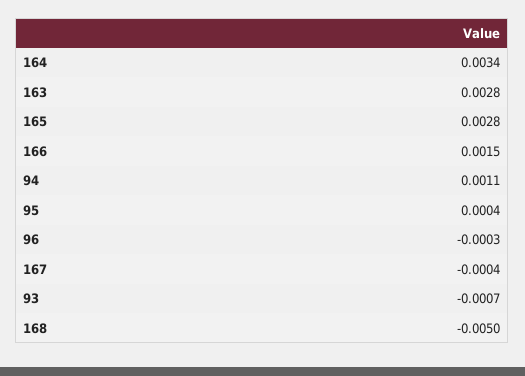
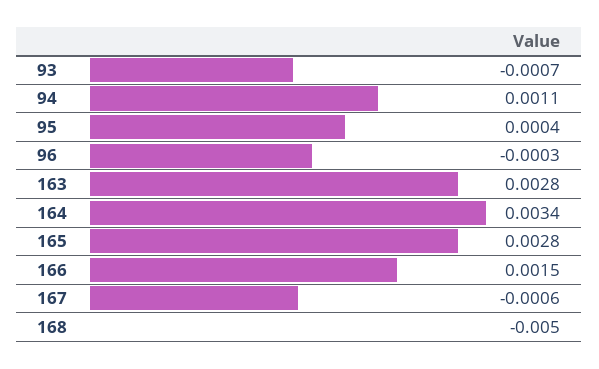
167: -0.0004 -> -0.0006

